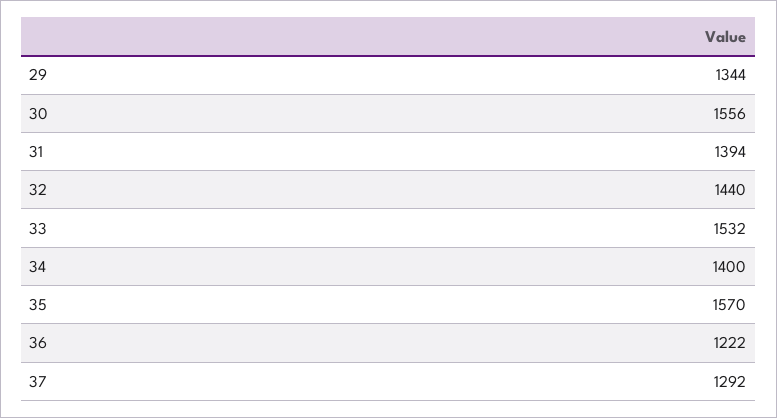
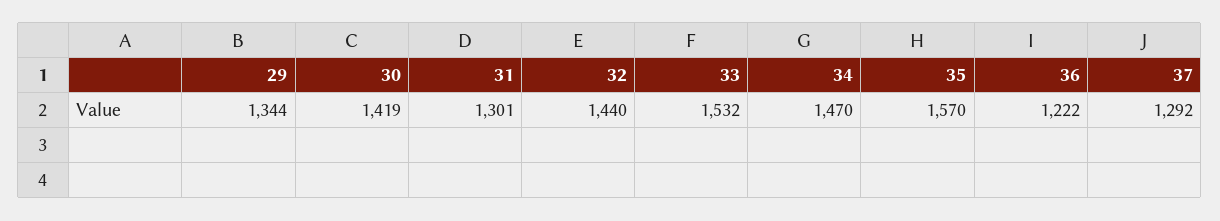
30: 1556 -> 1419
31: 1394 -> 1301
34: 1400 -> 1470

